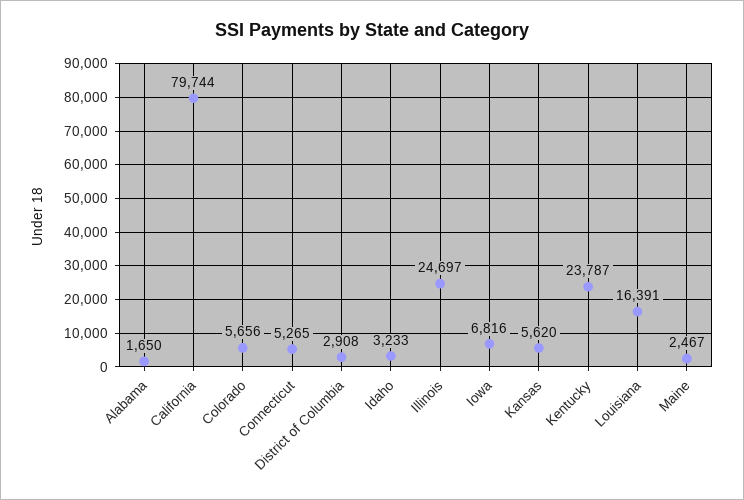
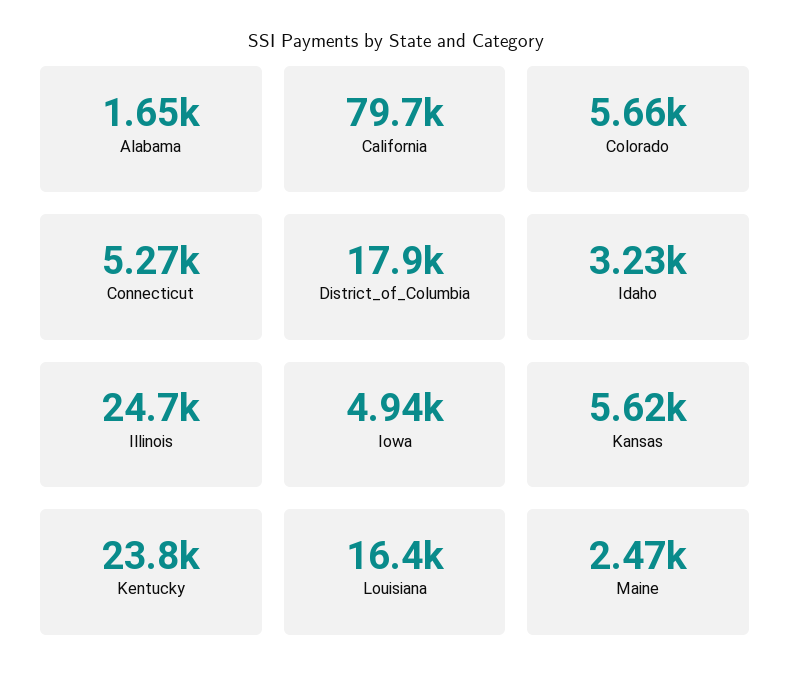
District of Columbia: 2908 -> 17900
Iowa: 6816 -> 4940

